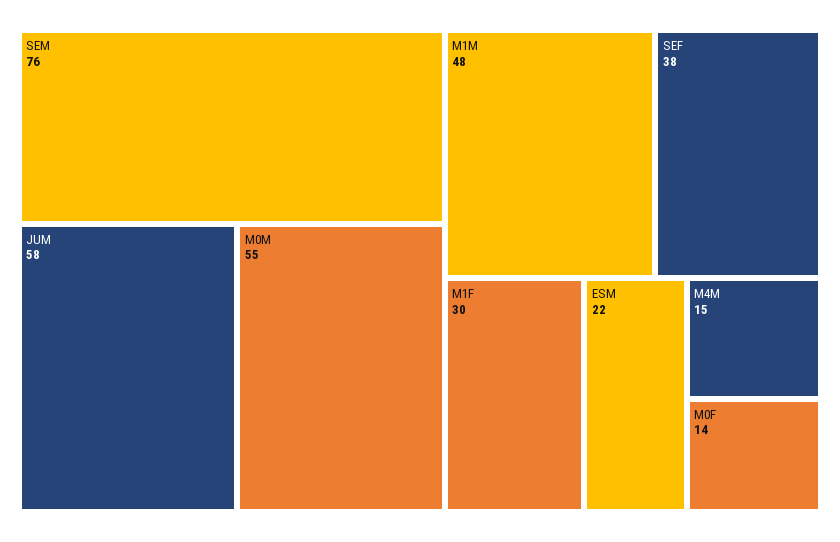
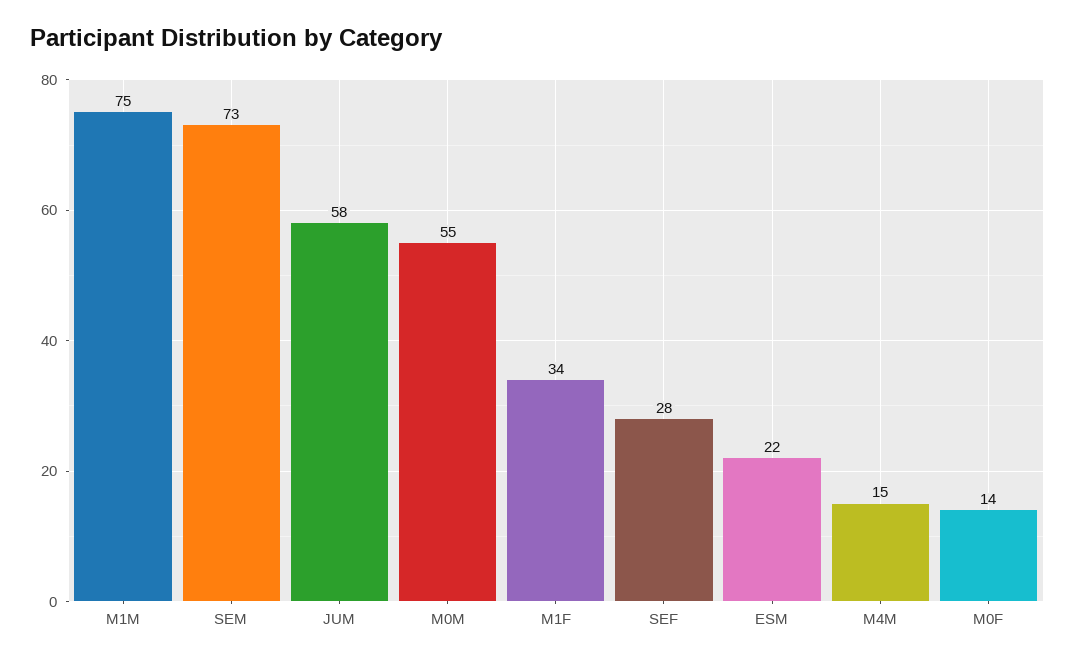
SEM: 76 -> 73
M1M: 48 -> 75
SEF: 38 -> 28
M1F: 30 -> 34

